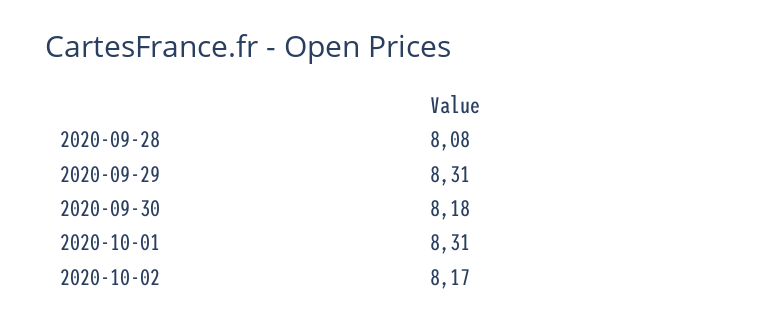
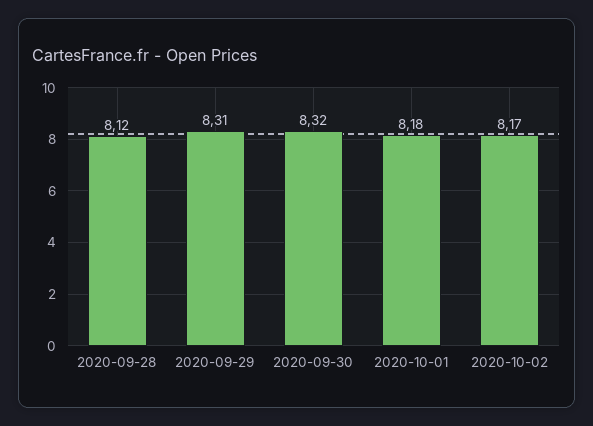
2020-09-28: 8.08 -> 8.12
2020-09-30: 8.18 -> 8.32
2020-10-01: 8.31 -> 8.18

